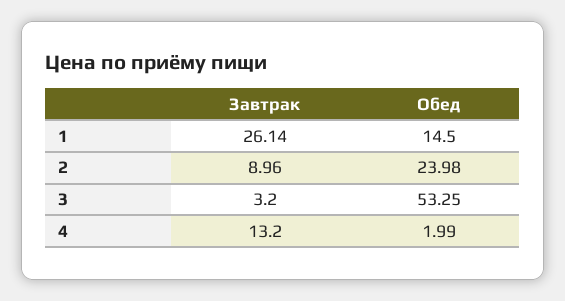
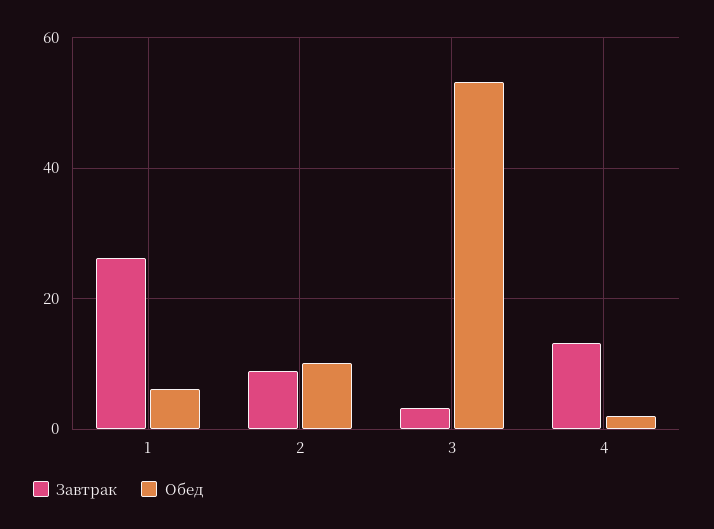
Обед, 1: 14.5 -> 6
Обед, 2: 23.98 -> 10

